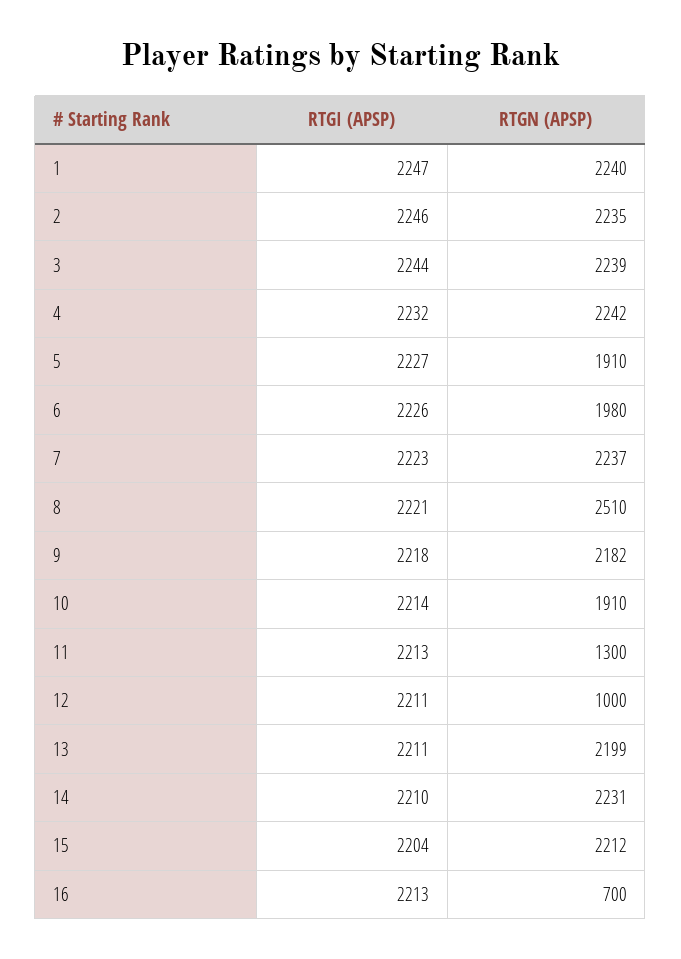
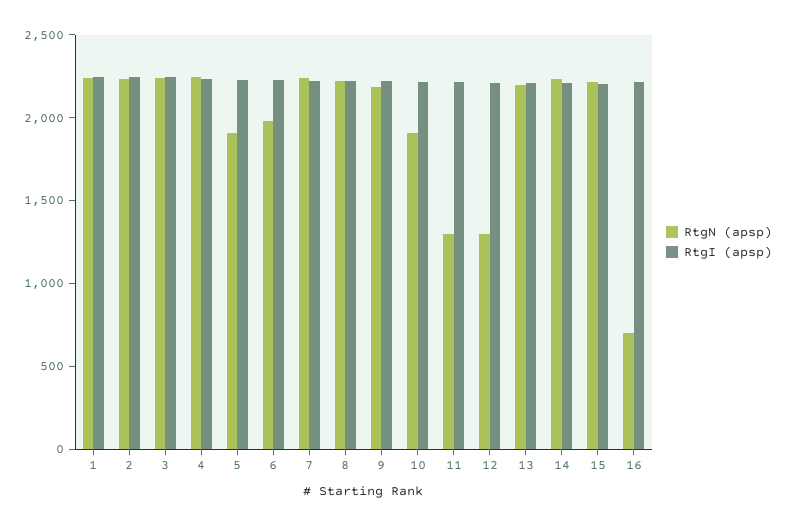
RTGN (APSP), 8: 2510 -> 2200
RTGN (APSP), 12: 1000 -> 1300

